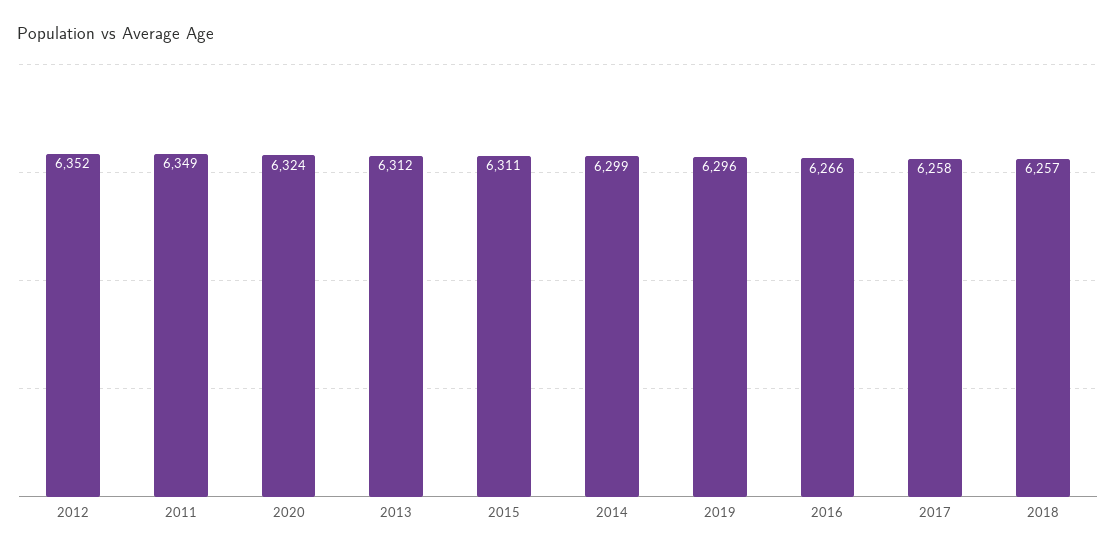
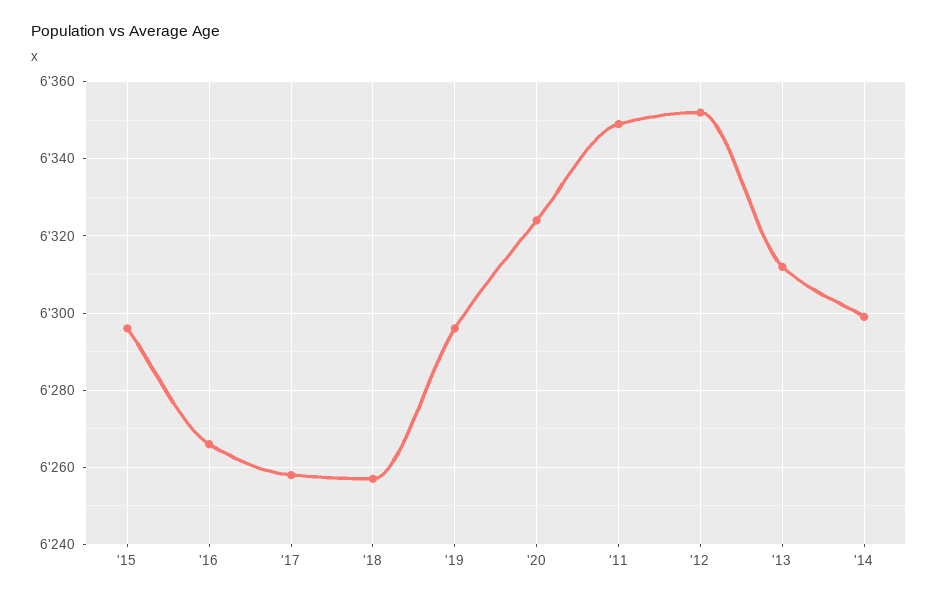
2015: 6311 -> 6295

